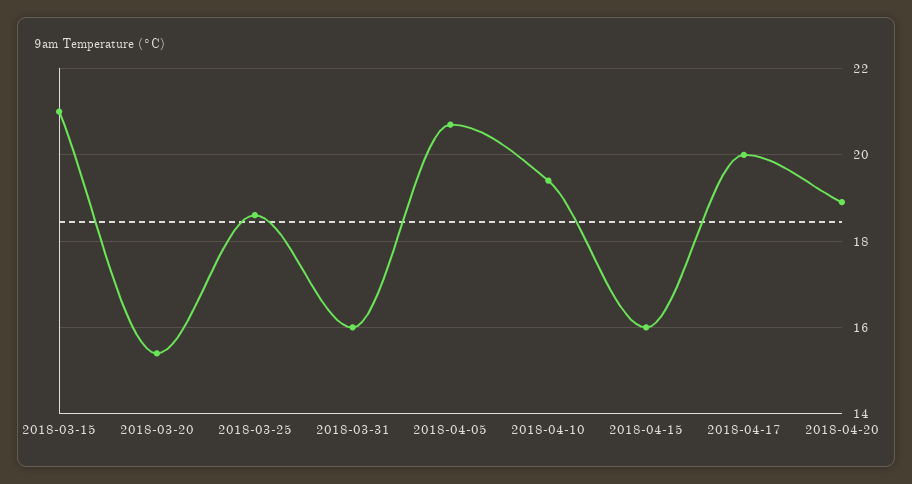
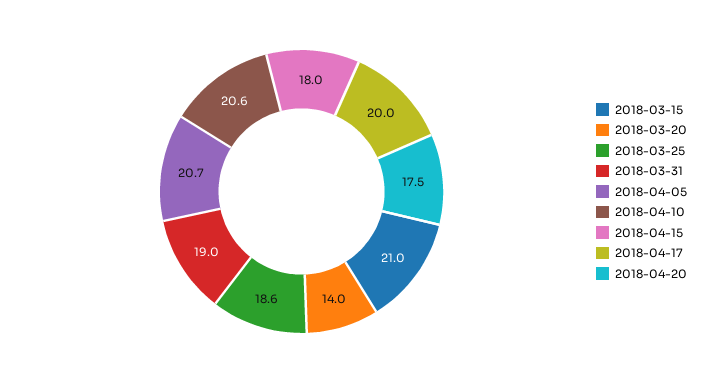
2018-03-20: 15.5 -> 14
2018-03-31: 16 -> 19
2018-04-10: 19.5 -> 20.6
2018-04-15: 16 -> 18
2018-04-20: 19 -> 17.5

